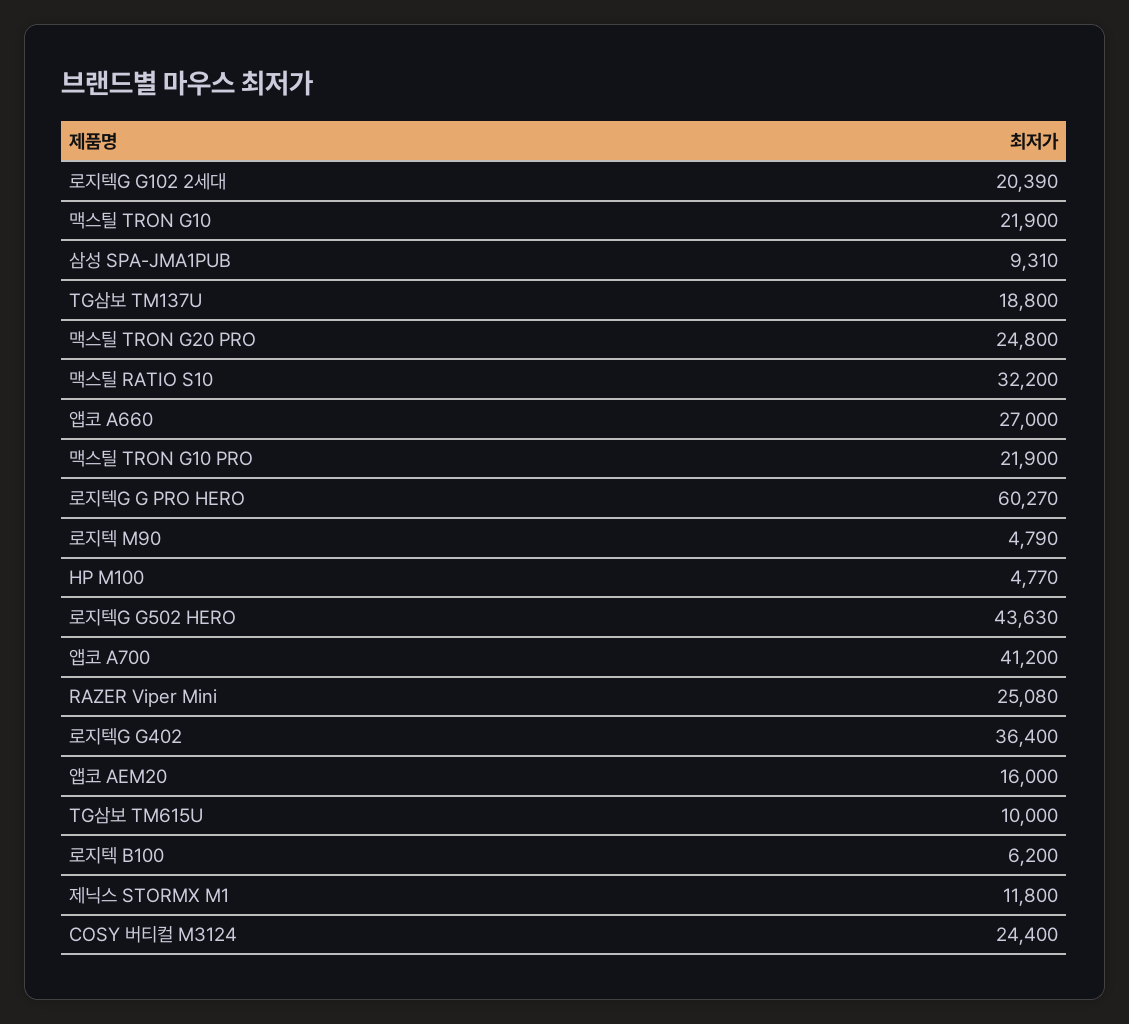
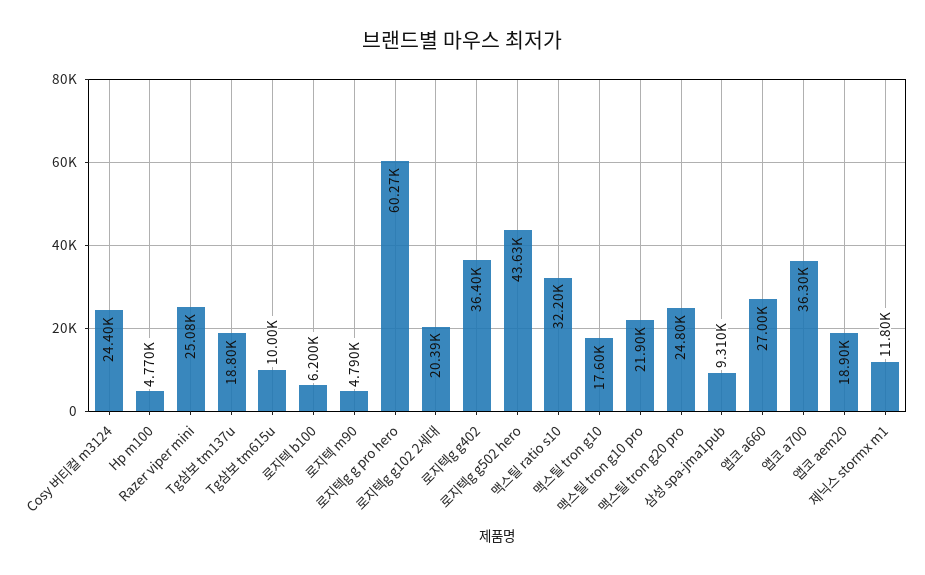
맥스틸 TRON G10: 21900 -> 17600
앱코 A700: 41200 -> 36300
앱코 AEM20: 16000 -> 18900

